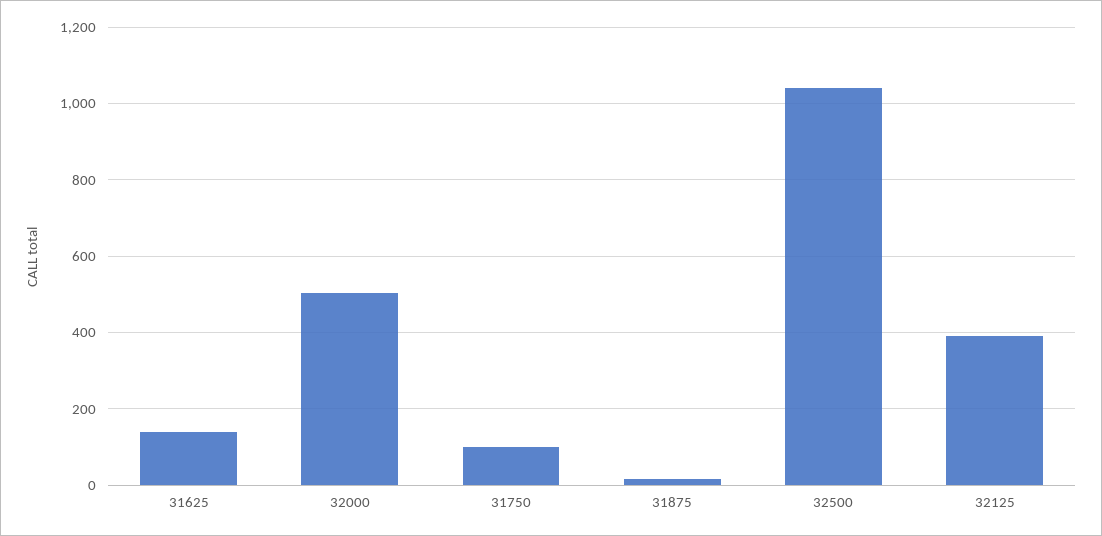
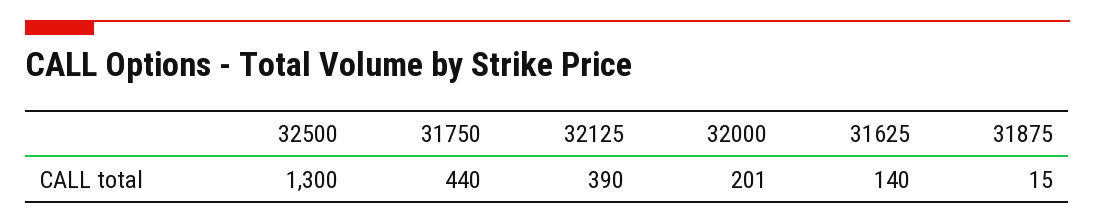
32000: 500 -> 201
31750: 100 -> 440
32500: 1040 -> 1300

